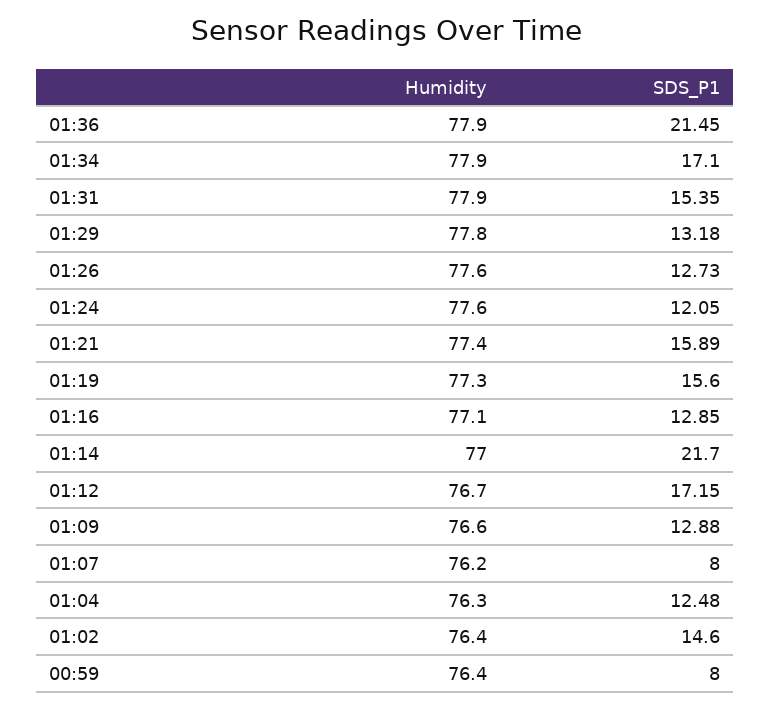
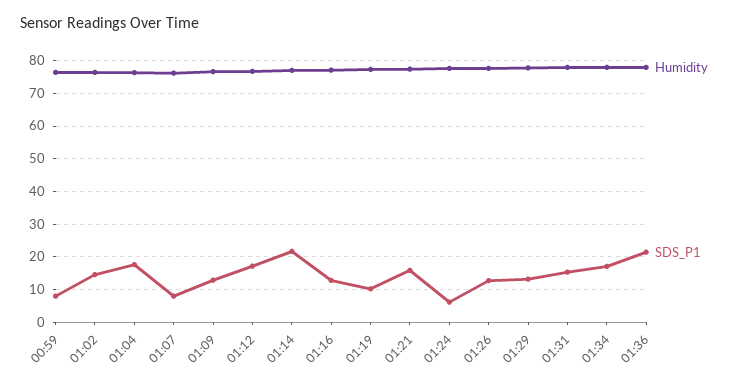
SDS_P1, 01:24: 12.05 -> 6
SDS_P1, 01:19: 15.6 -> 10
SDS_P1, 01:04: 12.48 -> 18

